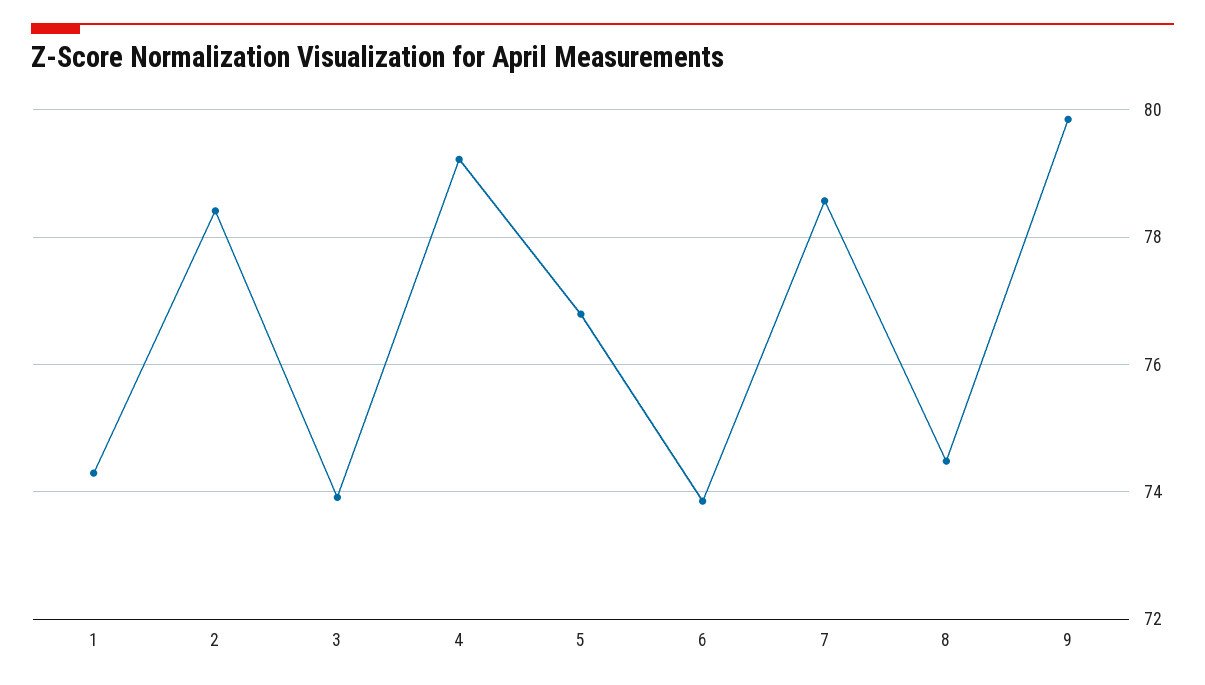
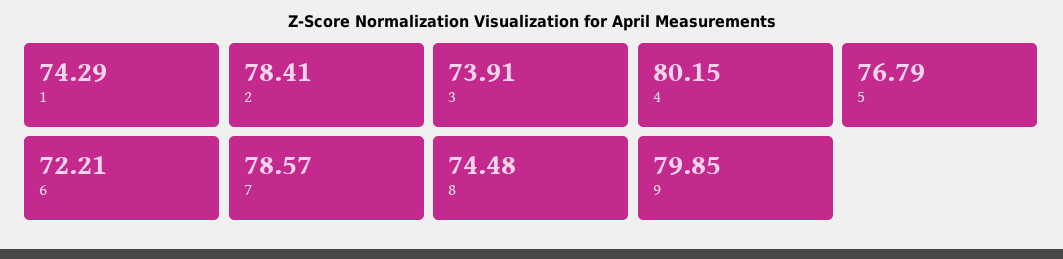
4: 79.2 -> 80.15
6: 73.8 -> 72.21

